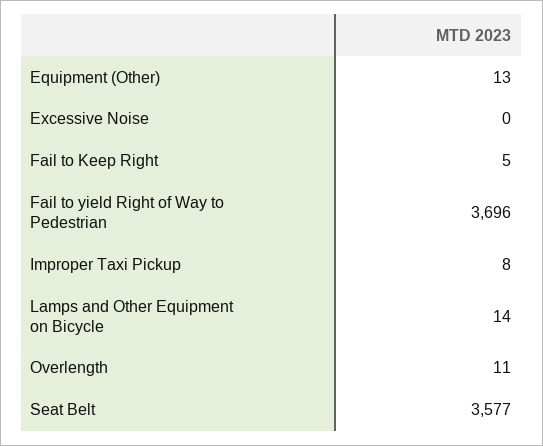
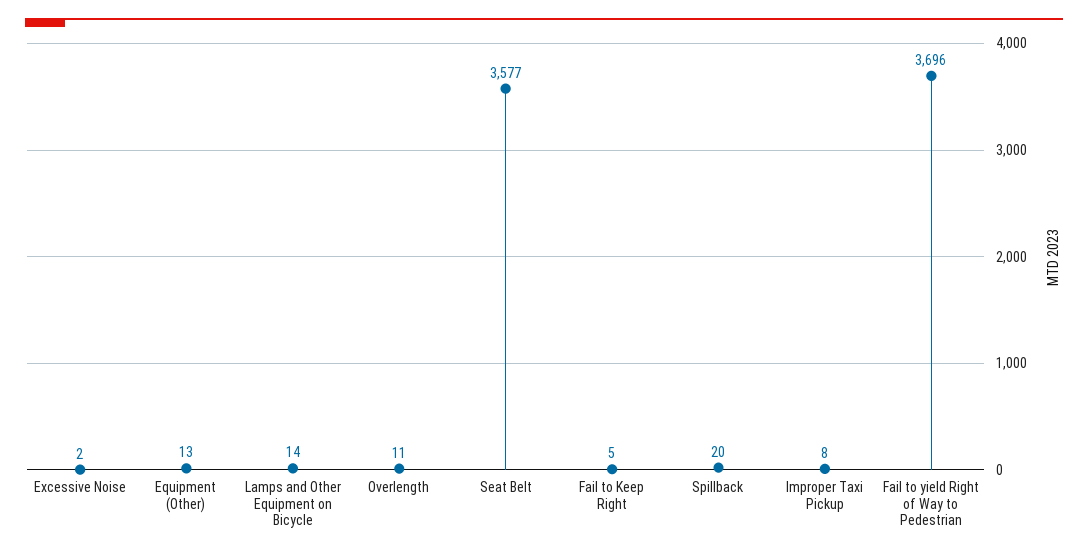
Excessive Noise: 0 -> 2
Spillback: none -> 20

